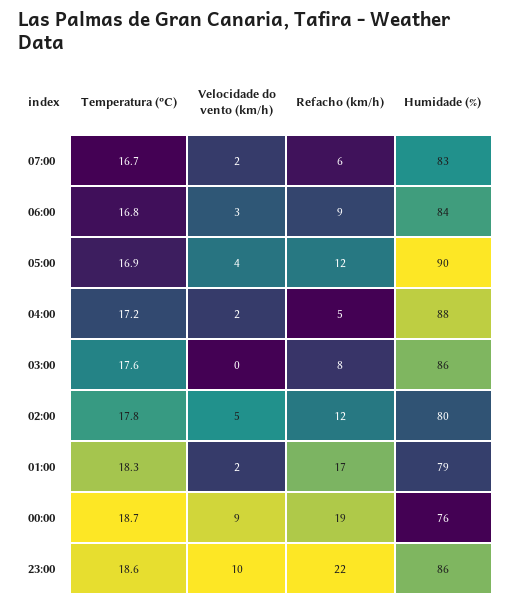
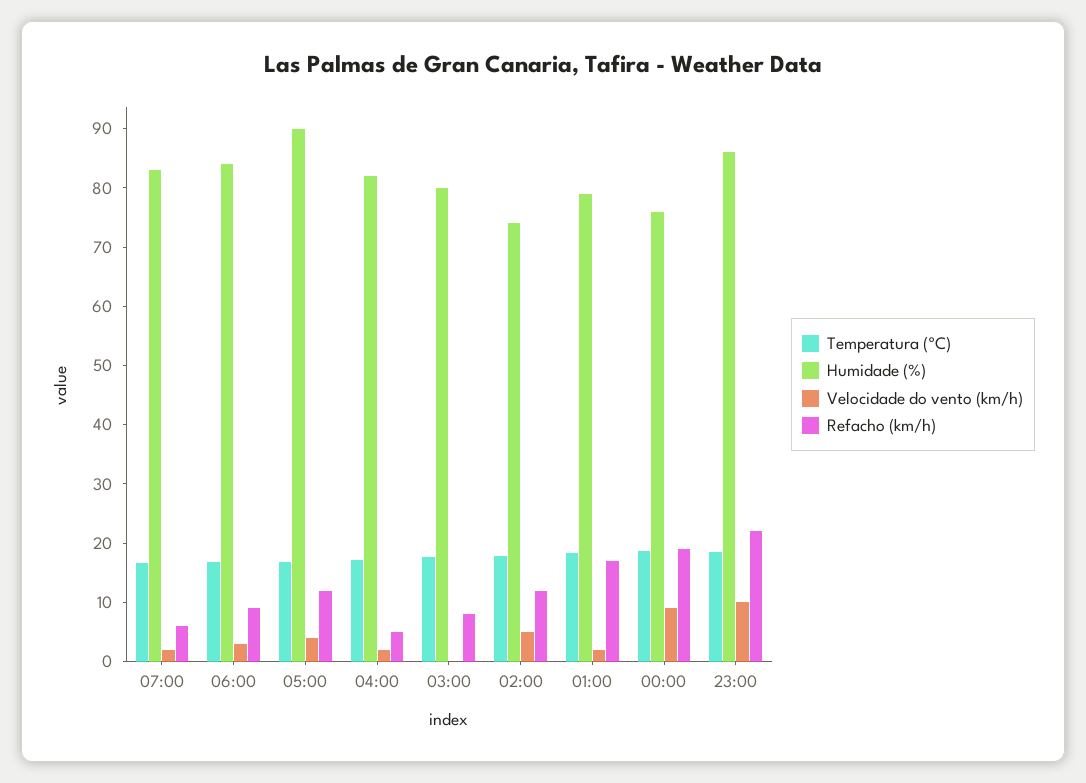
Humidade (%), 04:00: 88 -> 82
Humidade (%), 03:00: 86 -> 80
Humidade (%), 02:00: 80 -> 74

